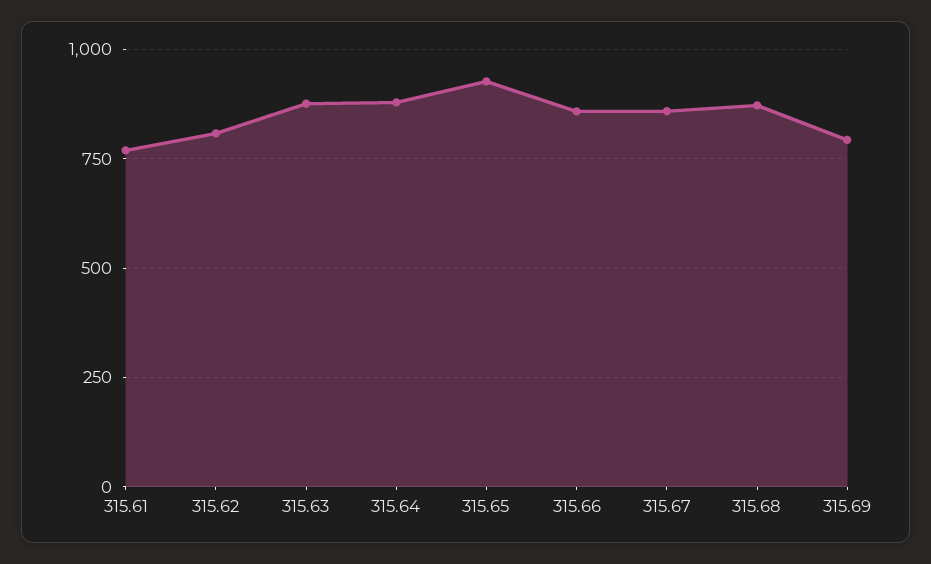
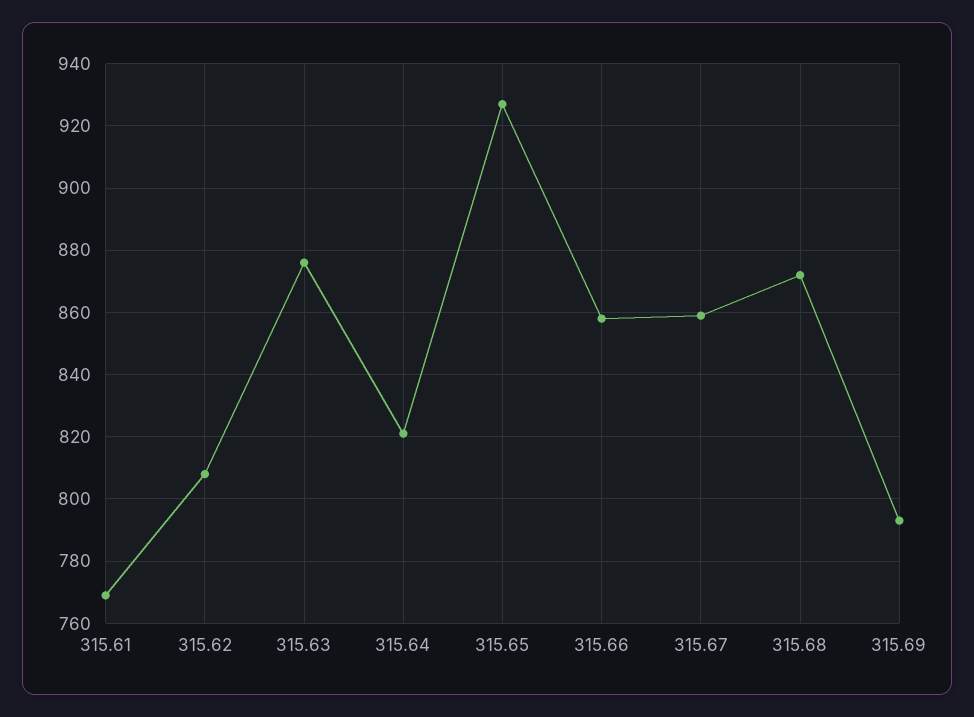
315.64: 875 -> 820

